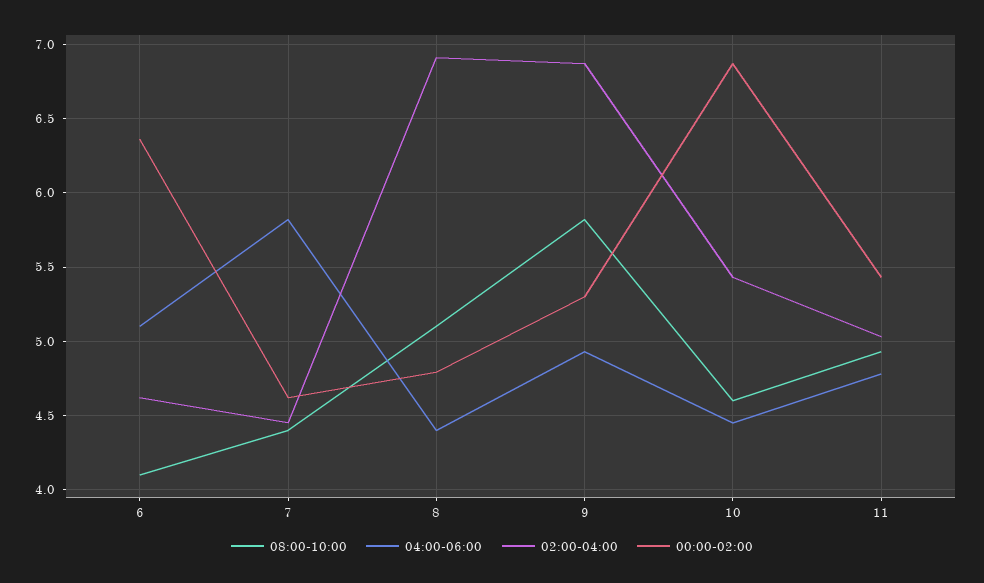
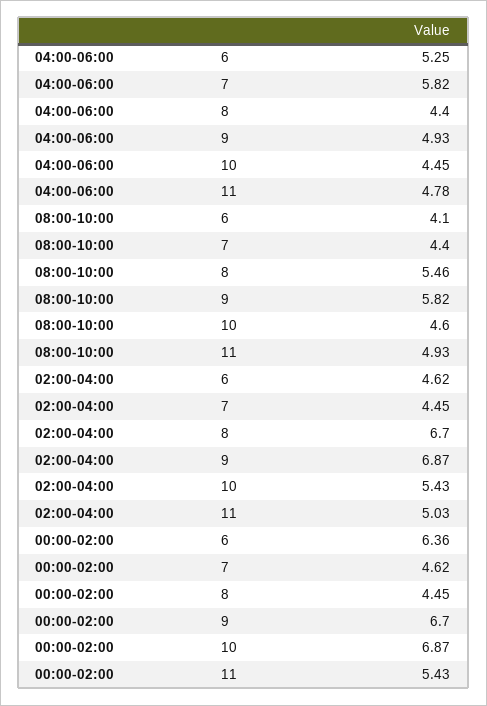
04:00-06:00, 6: 5.1 -> 5.25
08:00-10:00, 8: 5.1 -> 5.46
02:00-04:00, 8: 6.9 -> 6.7
00:00-02:00, 8: 4.8 -> 4.45
00:00-02:00, 9: 5.3 -> 6.7

